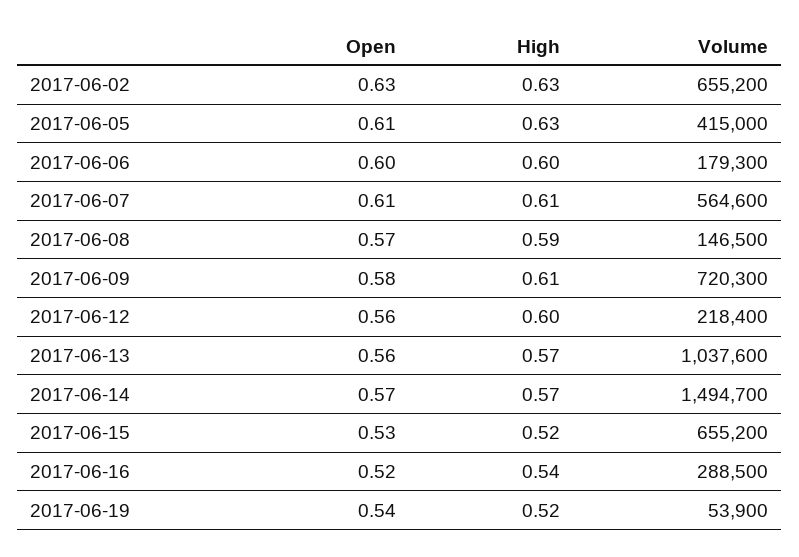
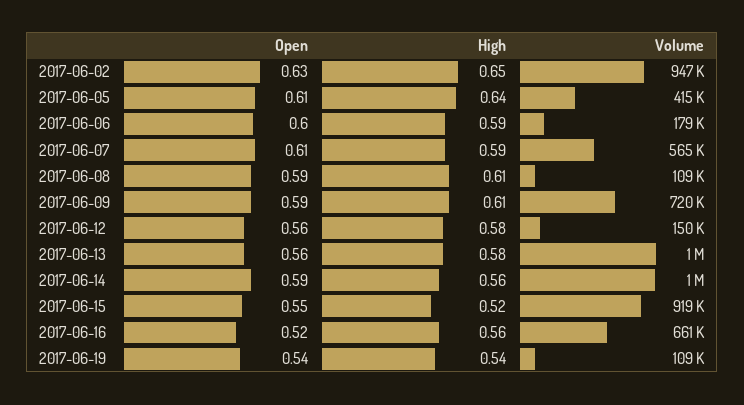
High, 2017-06-02: 0.63 -> 0.65
Volume, 2017-06-02: 655200 -> 947000
High, 2017-06-05: 0.63 -> 0.64
High, 2017-06-06: 0.6 -> 0.59
High, 2017-06-07: 0.61 -> 0.59
Open, 2017-06-08: 0.57 -> 0.59
High, 2017-06-08: 0.59 -> 0.61
Volume, 2017-06-08: 146500 -> 109000
Open, 2017-06-09: 0.58 -> 0.59
High, 2017-06-12: 0.6 -> 0.58
Volume, 2017-06-12: 218400 -> 150000
High, 2017-06-13: 0.57 -> 0.58
Open, 2017-06-14: 0.57 -> 0.59
High, 2017-06-14: 0.57 -> 0.56
Volume, 2017-06-14: 1494700 -> 1000000
Open, 2017-06-15: 0.53 -> 0.55
Volume, 2017-06-15: 655200 -> 919000
High, 2017-06-16: 0.54 -> 0.56
Volume, 2017-06-16: 288500 -> 661000
High, 2017-06-19: 0.52 -> 0.54
Volume, 2017-06-19: 53900 -> 109000

